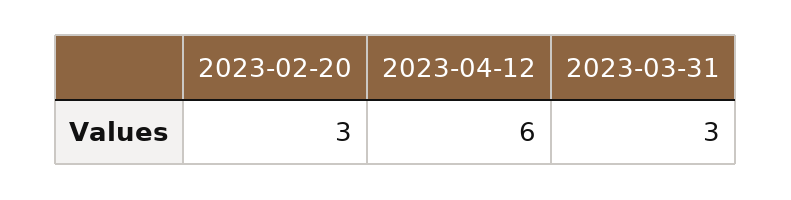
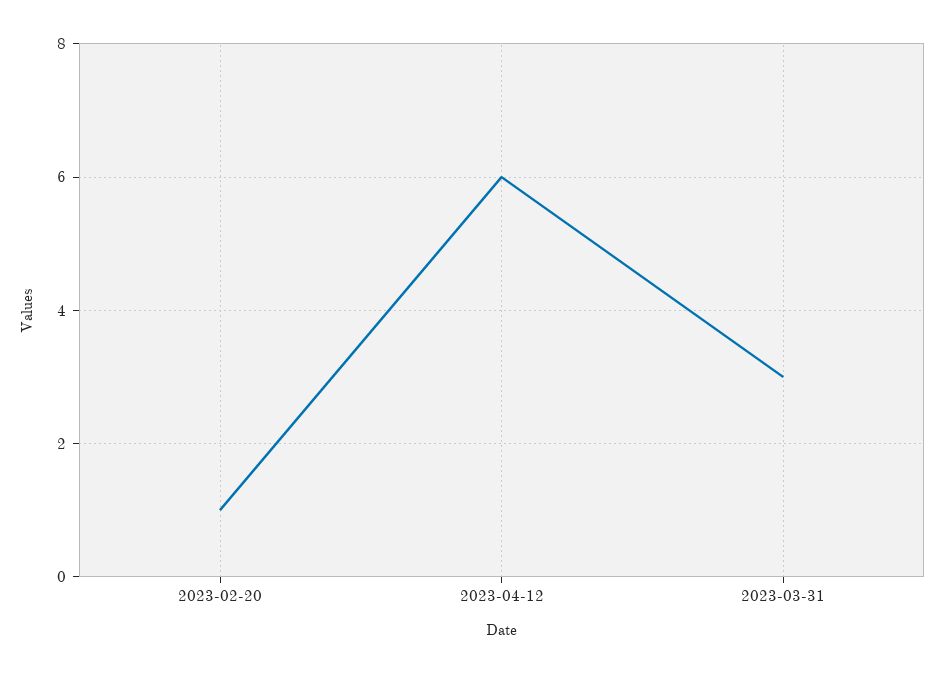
2023-02-20: 3 -> 1

